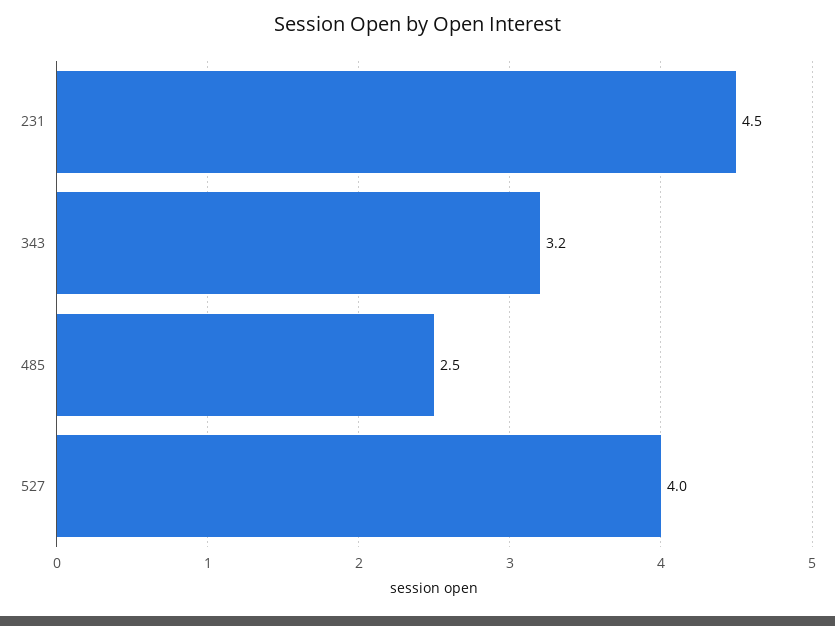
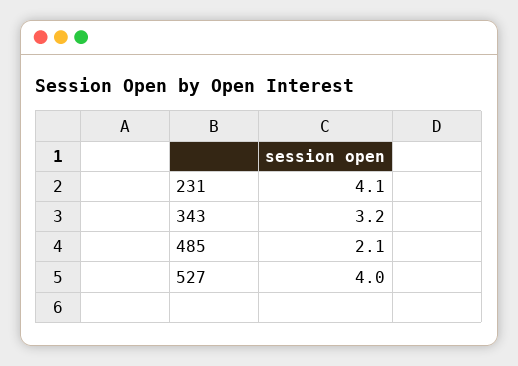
231: 4.5 -> 4.1
485: 2.5 -> 2.1

